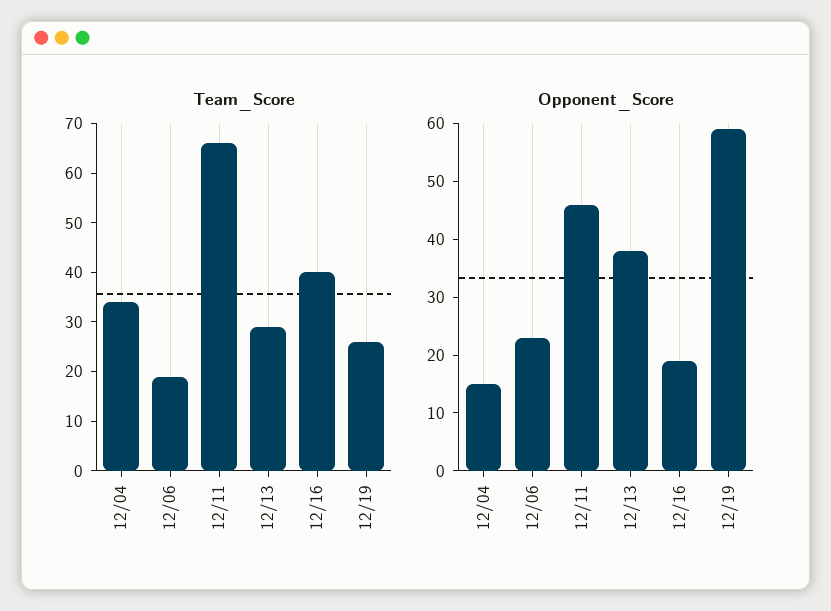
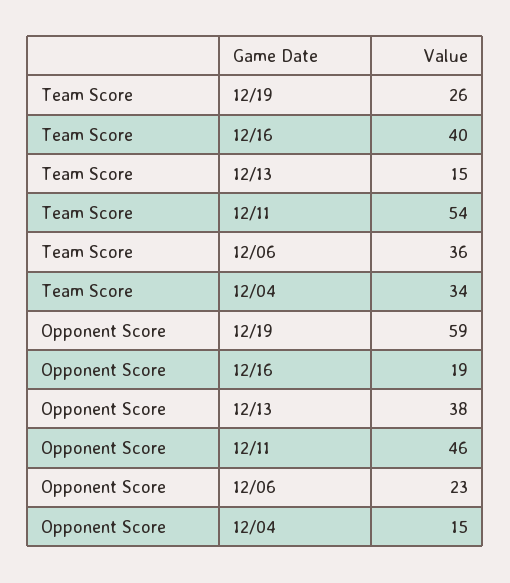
Team_Score, 12/06: 20 -> 36
Team_Score, 12/11: 65 -> 54
Team_Score, 12/13: 30 -> 15

